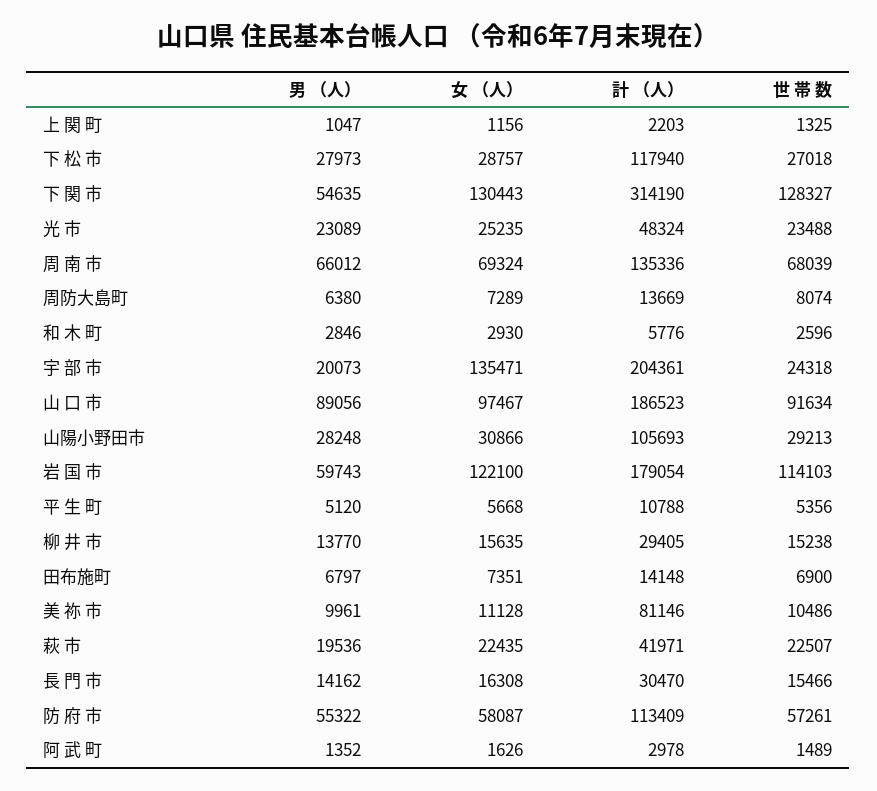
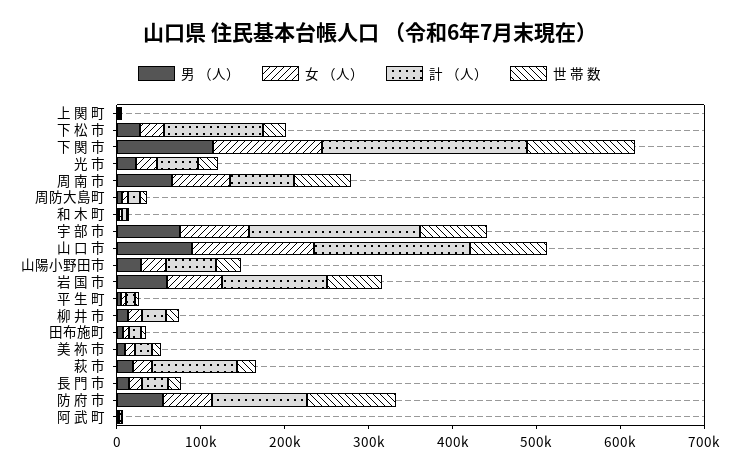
男 （人）, 下 関 市: 54635 -> 120000
計 （人）, 下 関 市: 314190 -> 240000
計 （人）, 周 南 市: 135336 -> 80000
男 （人）, 宇 部 市: 20073 -> 80000
女 （人）, 宇 部 市: 135471 -> 80000
世 帯 数, 宇 部 市: 24318 -> 80000
女 （人）, 山 口 市: 97467 -> 140000
計 （人）, 山陽小野田市: 105693 -> 60000
女 （人）, 岩 国 市: 122100 -> 60000
計 （人）, 岩 国 市: 179054 -> 120000
世 帯 数, 岩 国 市: 114103 -> 60000
計 （人）, 美 祢 市: 81146 -> 20000
計 （人）, 萩 市: 41971 -> 100000
世 帯 数, 防 府 市: 57261 -> 100000

